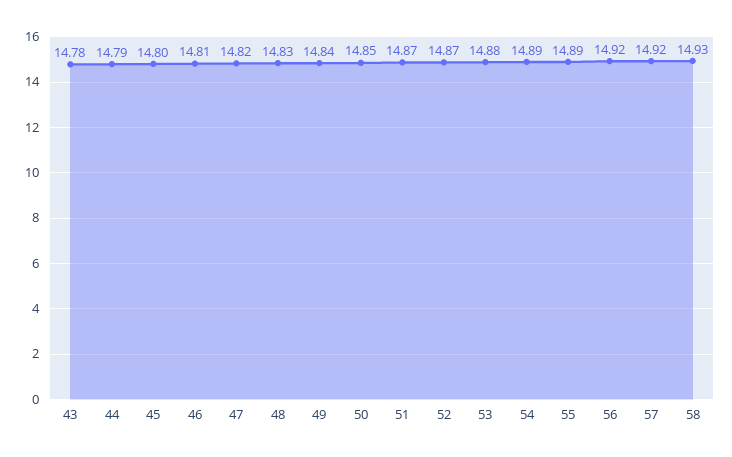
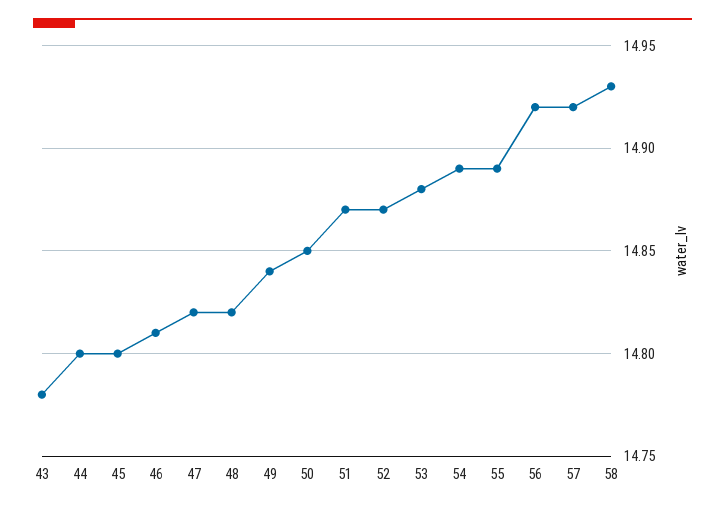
44: 14.79 -> 14.8
48: 14.83 -> 14.82

